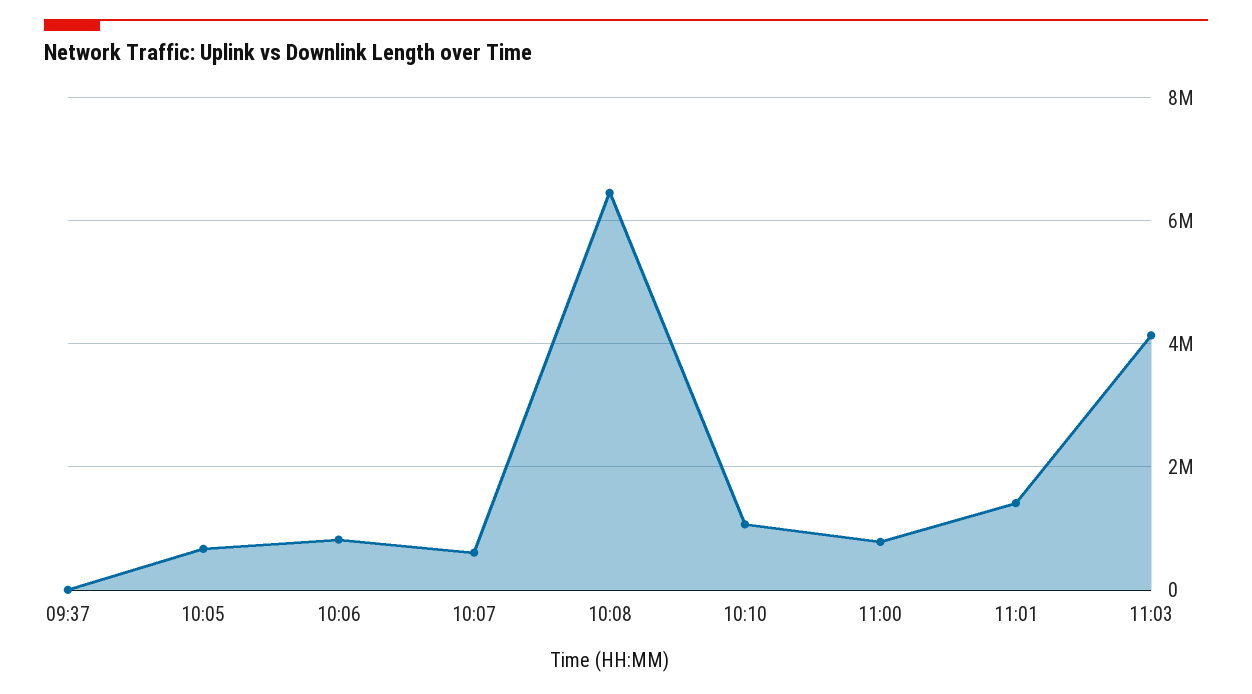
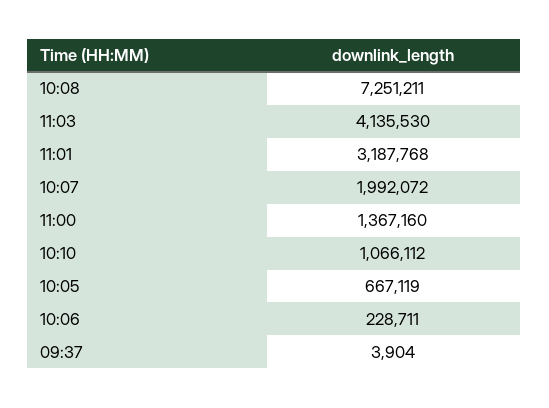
10:06: 800000 -> 228711
10:07: 600000 -> 1992072
10:08: 6400000 -> 7251211
11:00: 800000 -> 1367160
11:01: 1400000 -> 3187768

